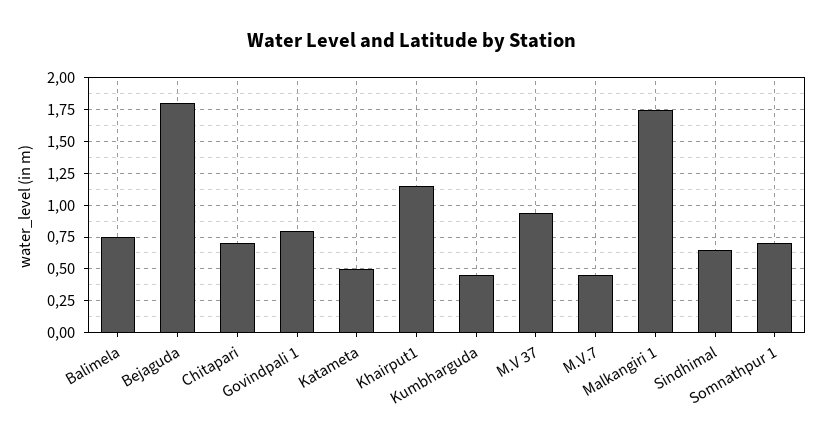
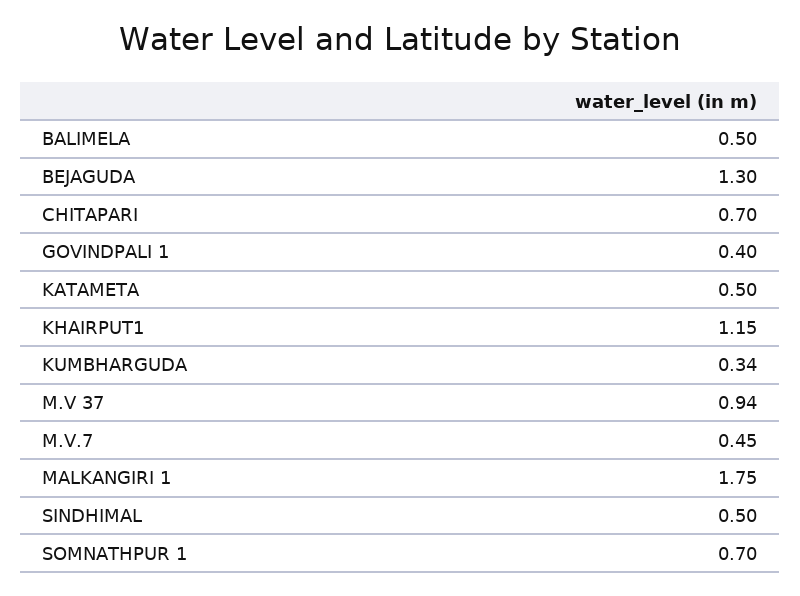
Balimela: 0.75 -> 0.5
Bejaguda: 1.8 -> 1.3
Govindpali 1: 0.8 -> 0.4
Kumbharguda: 0.45 -> 0.34
Sindhimal: 0.65 -> 0.5

